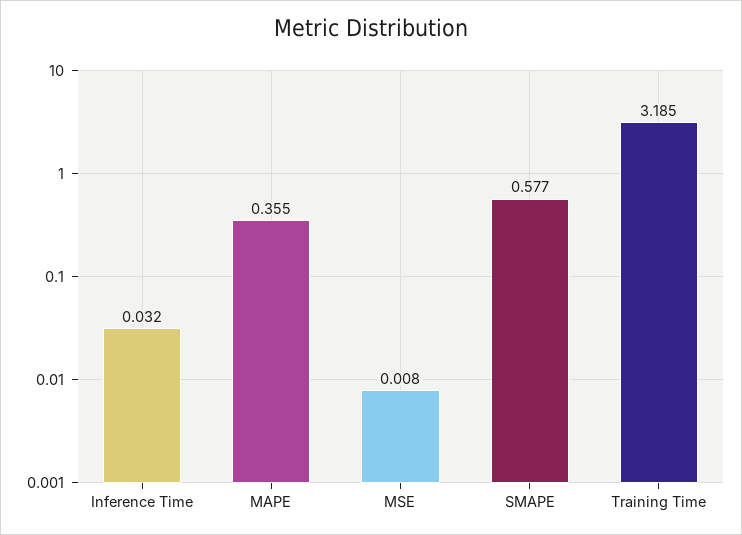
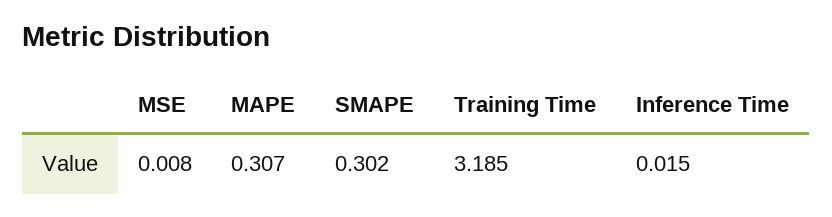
Inference Time: 0.032 -> 0.015
MAPE: 0.355 -> 0.307
SMAPE: 0.577 -> 0.302

